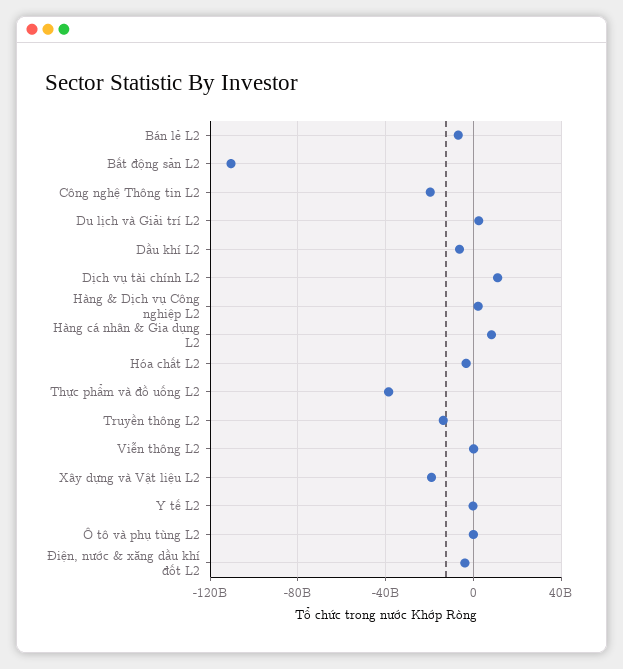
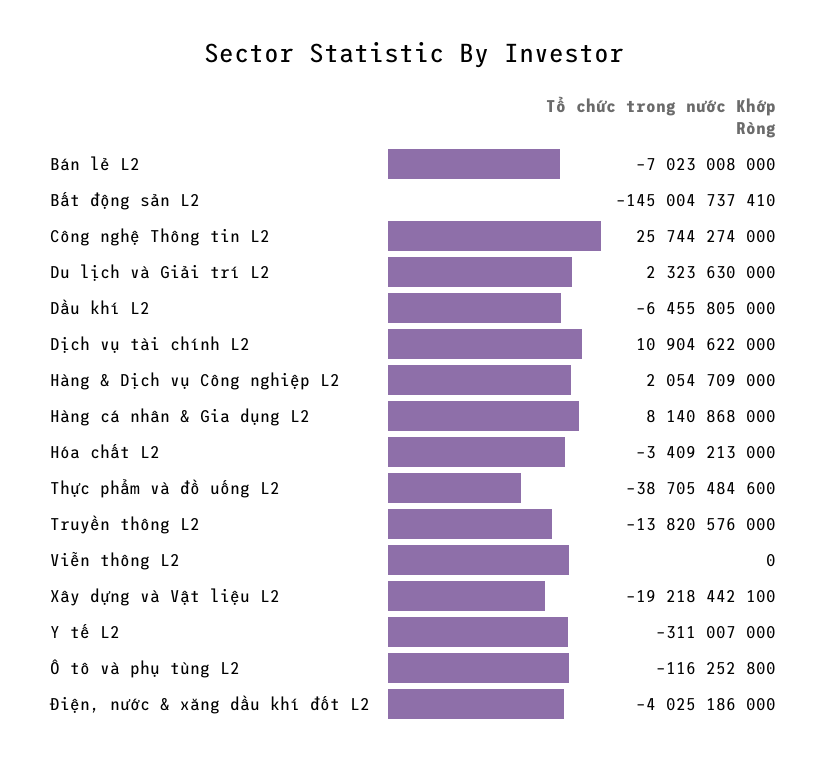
Bất động sản L2: -110000000000 -> -145004737410
Công nghệ Thông tin L2: -20000000000 -> 25744274000

